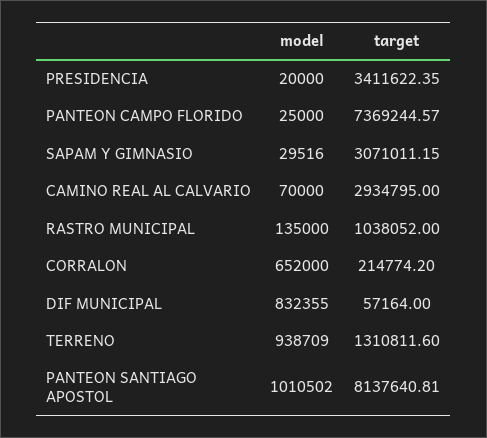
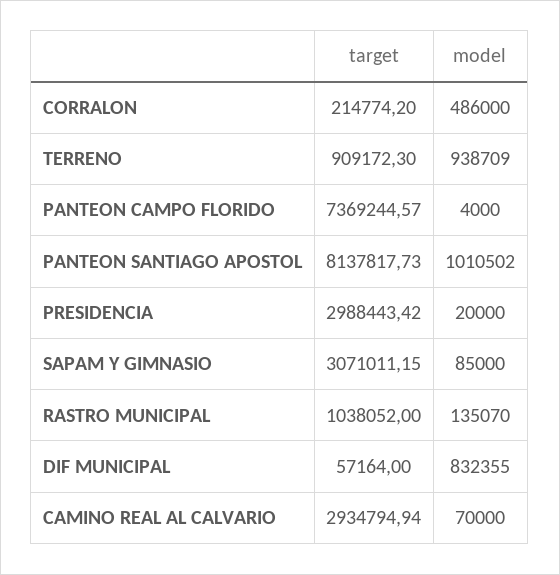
target, PRESIDENCIA: 3411622.35 -> 2988443.42
model, PANTEON CAMPO FLORIDO: 25000 -> 4000
model, SAPAM Y GIMNASIO: 29516 -> 85000
target, CAMINO REAL AL CALVARIO: 2934795 -> 2934794.94
model, RASTRO MUNICIPAL: 135000 -> 135070
model, CORRALON: 652000 -> 486000
target, TERRENO: 1310811.6 -> 909172.3
target, PANTEON SANTIAGO APOSTOL: 8137640.81 -> 8137817.73

